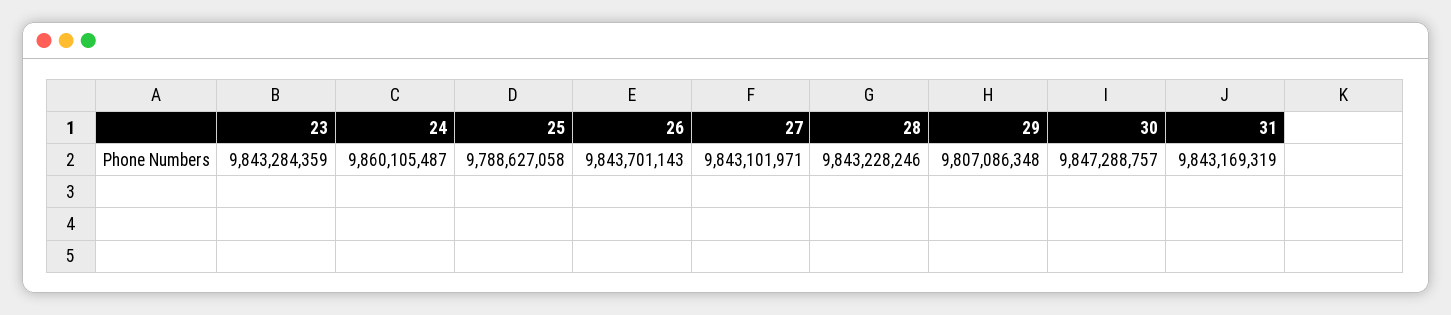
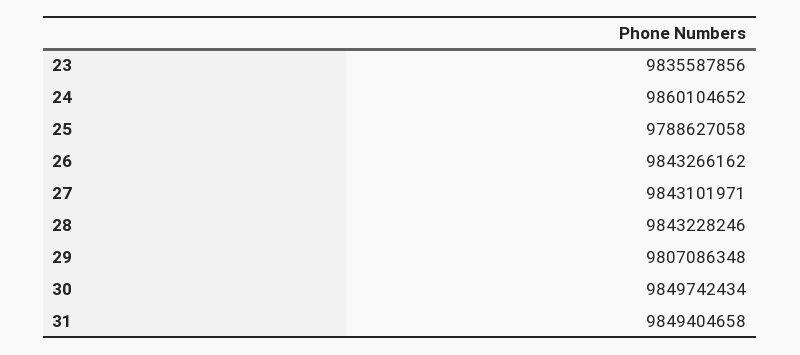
23: 9843284359 -> 9835587856
24: 9860105487 -> 9860104652
26: 9843701143 -> 9843266162
30: 9847288757 -> 9849742434
31: 9843169319 -> 9849404658

